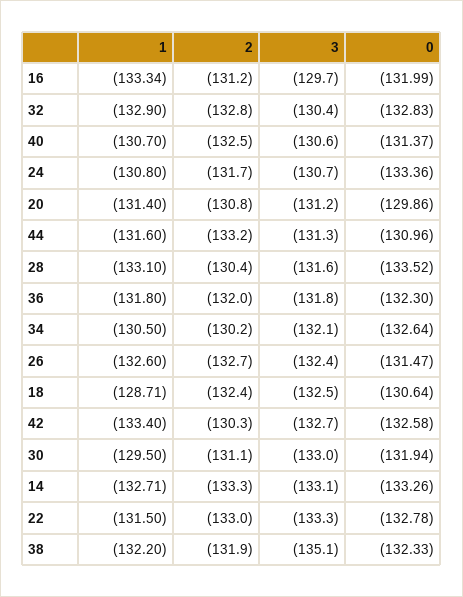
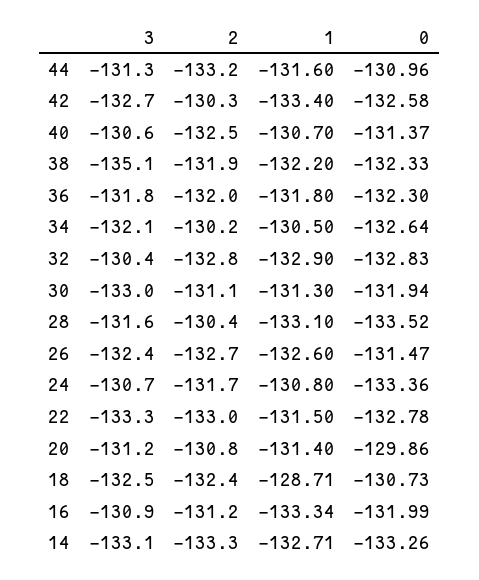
3, 16: -129.7 -> -130.9
0, 18: -130.64 -> -130.73
1, 30: -129.5 -> -131.3

